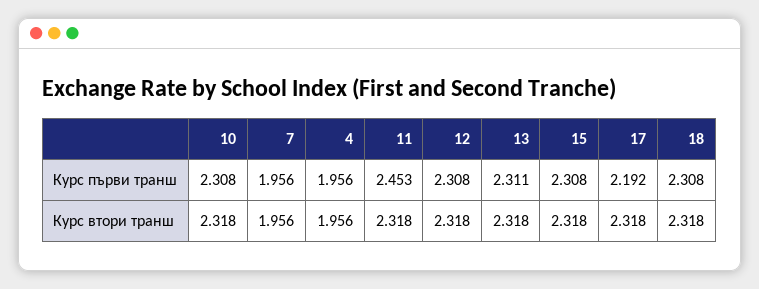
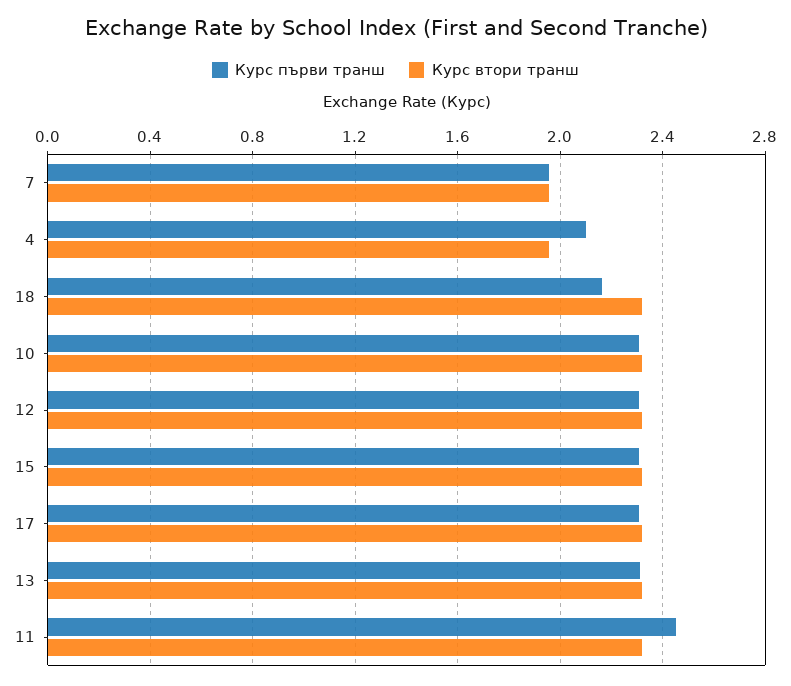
Курс първи транш, 4: 1.956 -> 2.1
Курс първи транш, 17: 2.192 -> 2.3
Курс първи транш, 18: 2.308 -> 2.15

